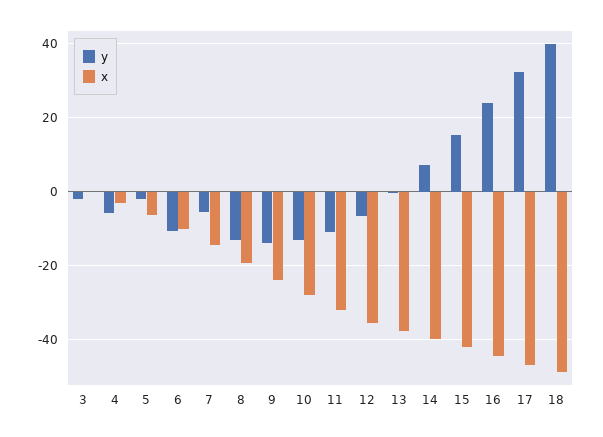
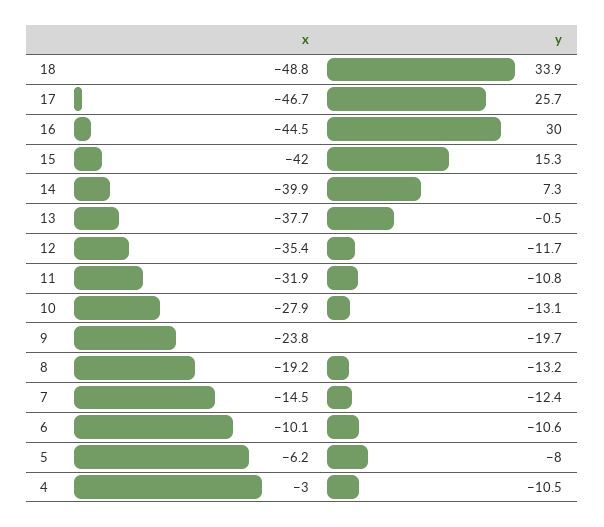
y, 3: -2 -> none
x, 3: 0 -> none
y, 4: -6 -> -10.5
y, 5: -2 -> -8
y, 7: -6 -> -12.4
y, 9: -14 -> -19.7
y, 12: -6 -> -11.7
y, 16: 24 -> 30
y, 17: 32 -> 25.7
y, 18: 40 -> 33.9

